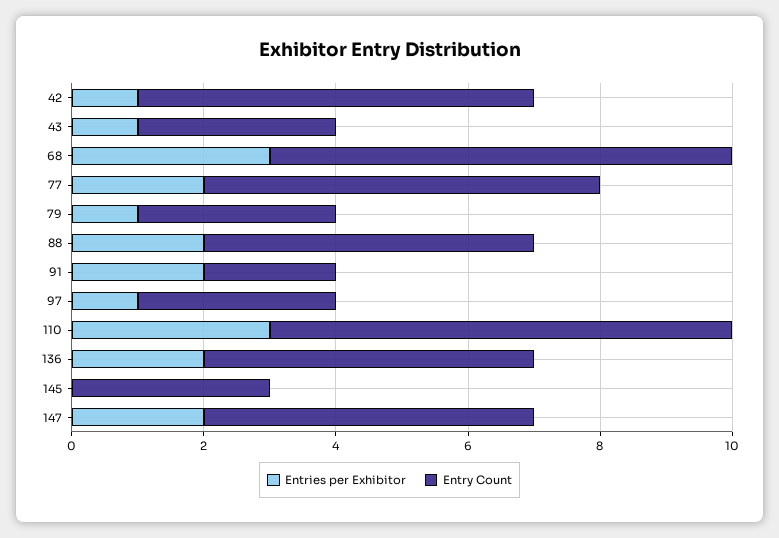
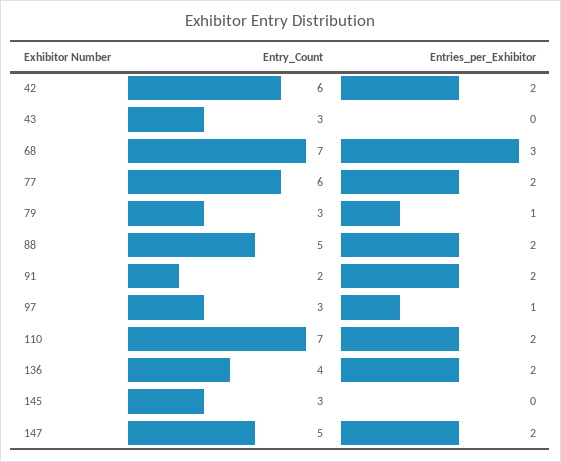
Entries per Exhibitor, 42: 1 -> 2
Entries per Exhibitor, 43: 1 -> 0
Entries per Exhibitor, 110: 3 -> 2
Entry Count, 136: 5 -> 4

